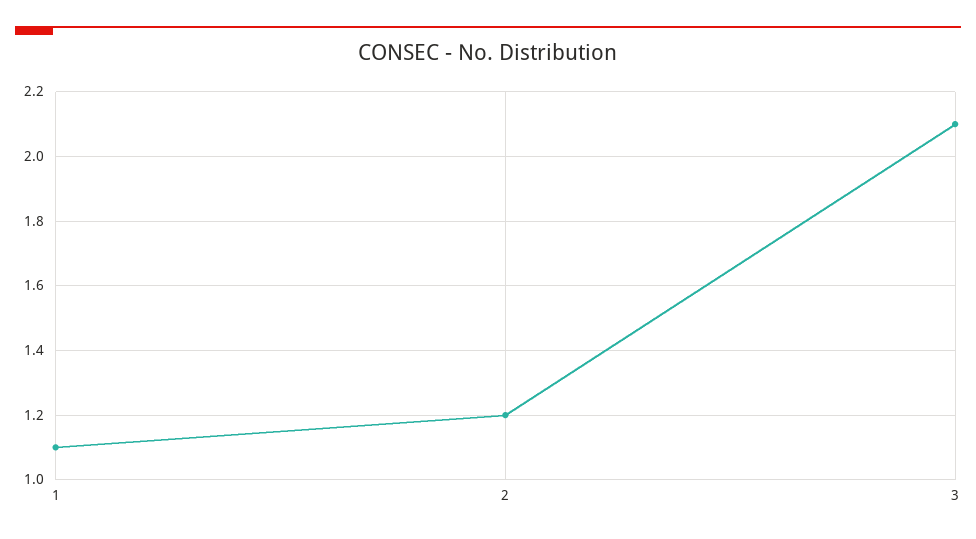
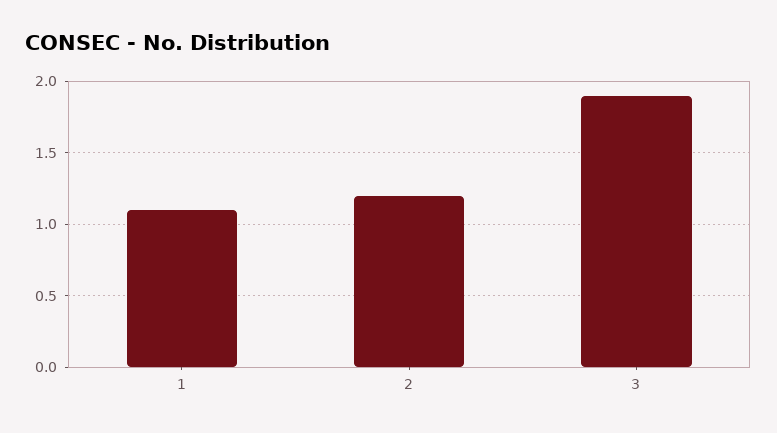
3: 2.1 -> 1.9

